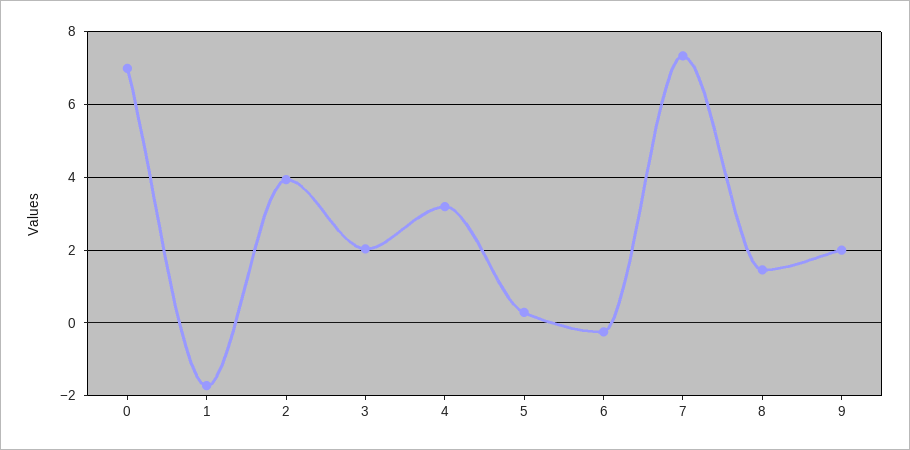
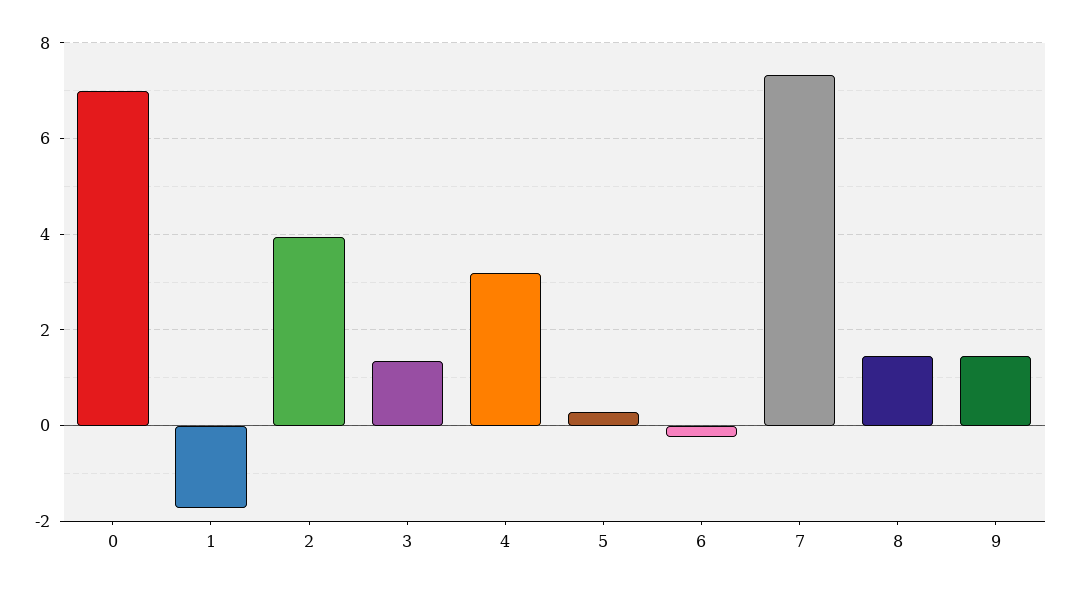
3: 2 -> 1.4
9: 2 -> 1.4

